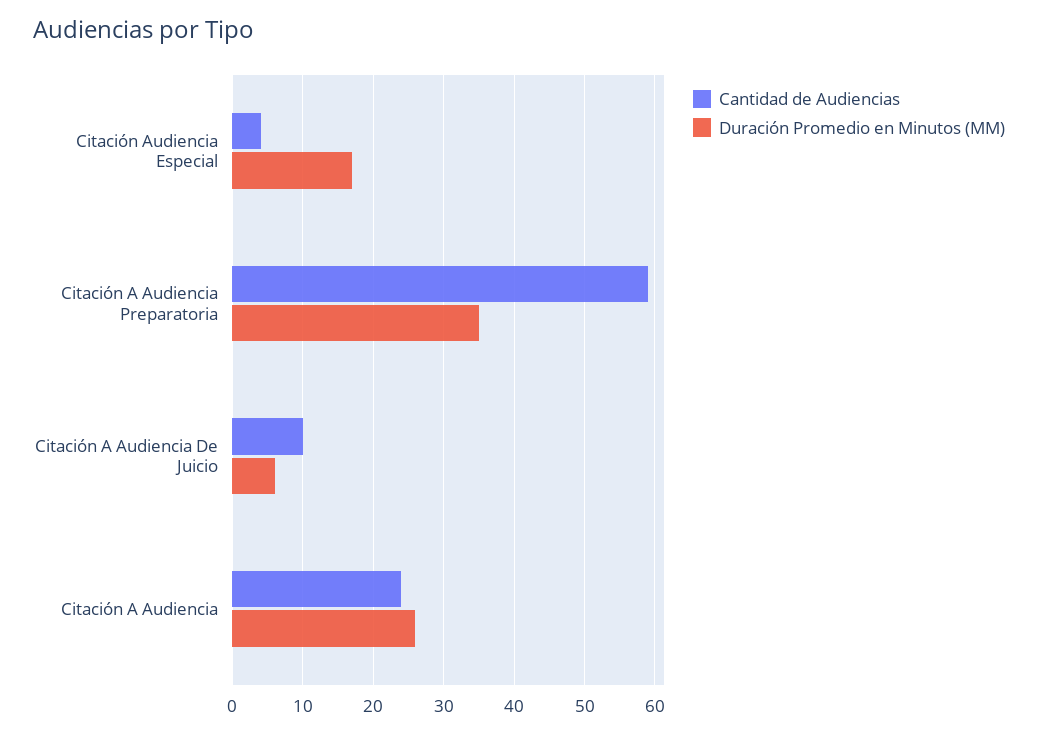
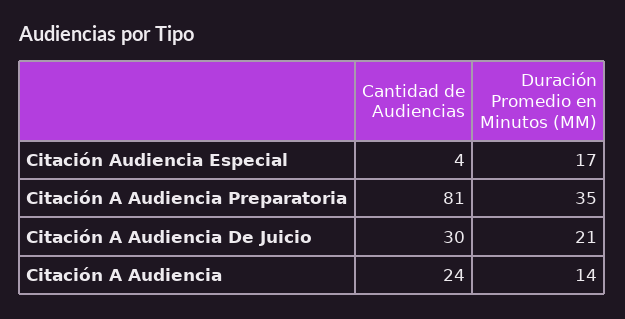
Cantidad de Audiencias, Citación A Audiencia Preparatoria: 59 -> 81
Cantidad de Audiencias, Citación A Audiencia De Juicio: 10 -> 30
Duración Promedio en Minutos (MM), Citación A Audiencia De Juicio: 6 -> 21
Duración Promedio en Minutos (MM), Citación A Audiencia: 26 -> 14

